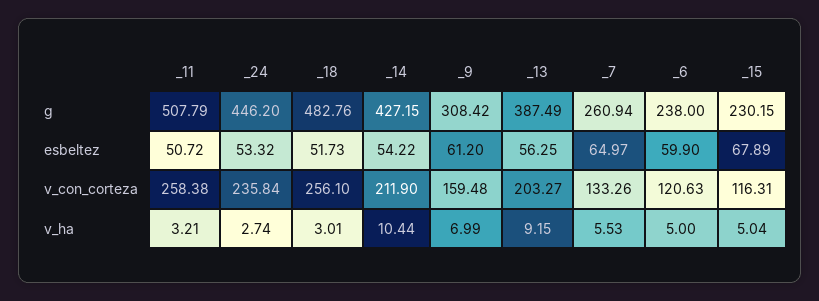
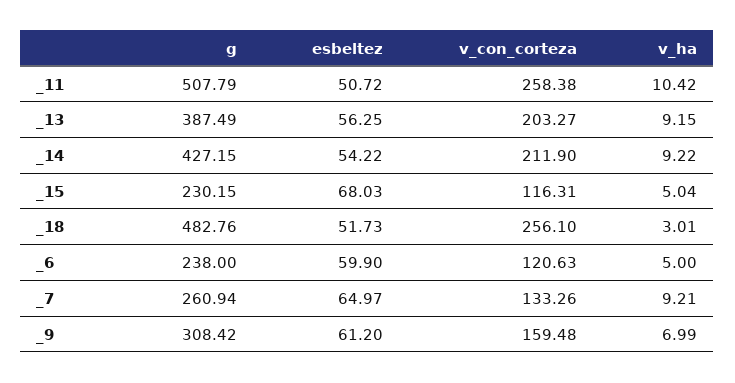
_24, g: 446.2 -> none
_24, esbeltez: 53.32 -> none
_15, esbeltez: 67.89 -> 68.03
_24, v_con_corteza: 235.84 -> none
_11, v_ha: 3.21 -> 10.42
_24, v_ha: 2.74 -> none
_14, v_ha: 10.44 -> 9.22
_7, v_ha: 5.53 -> 9.21

